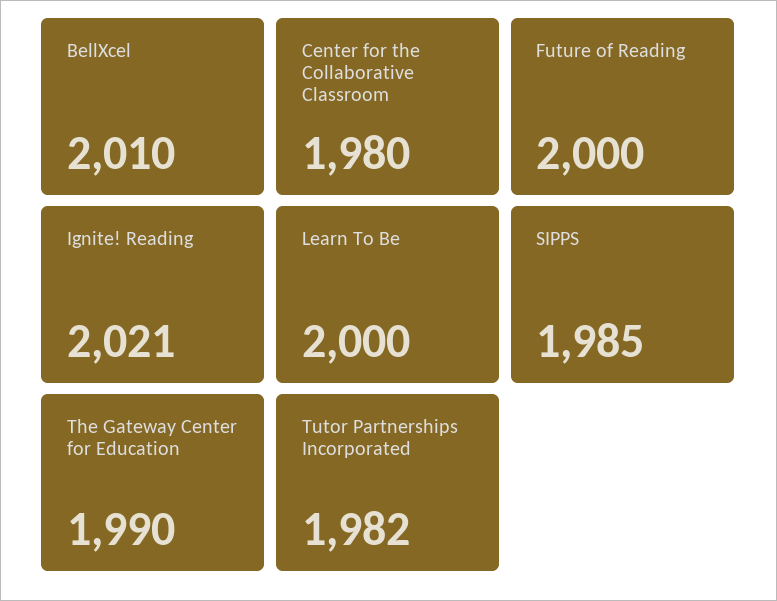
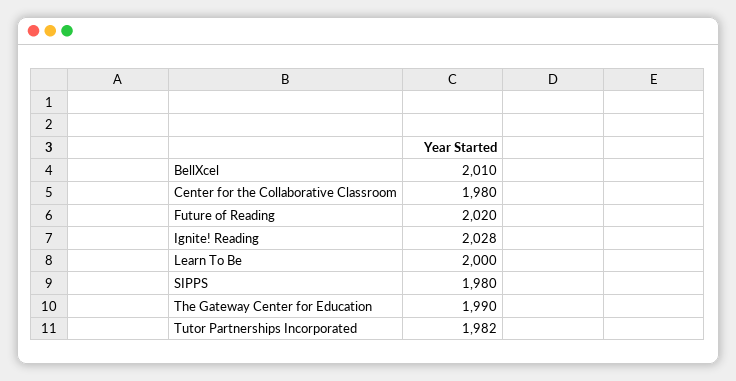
Future of Reading: 2000 -> 2020
Ignite! Reading: 2021 -> 2028
SIPPS: 1985 -> 1980

